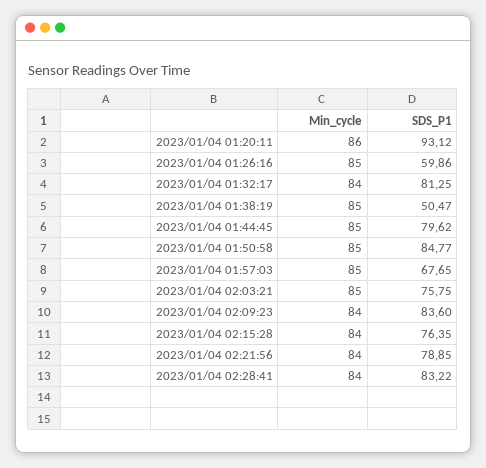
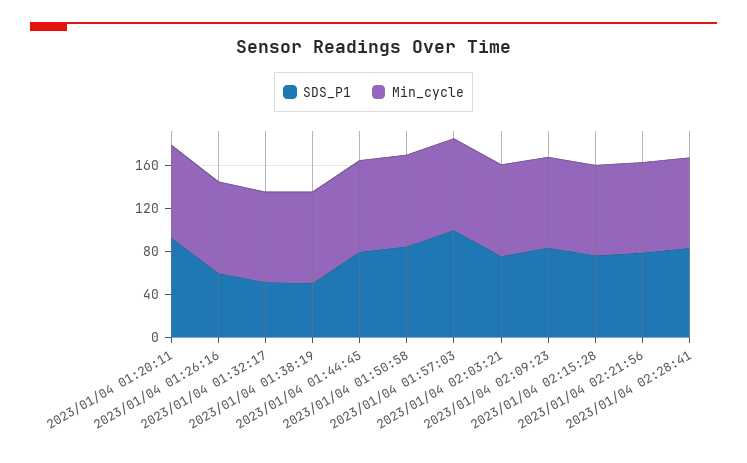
SDS_P1, 2023/01/04 01:32:17: 81.25 -> 50
SDS_P1, 2023/01/04 01:57:03: 67.65 -> 100

